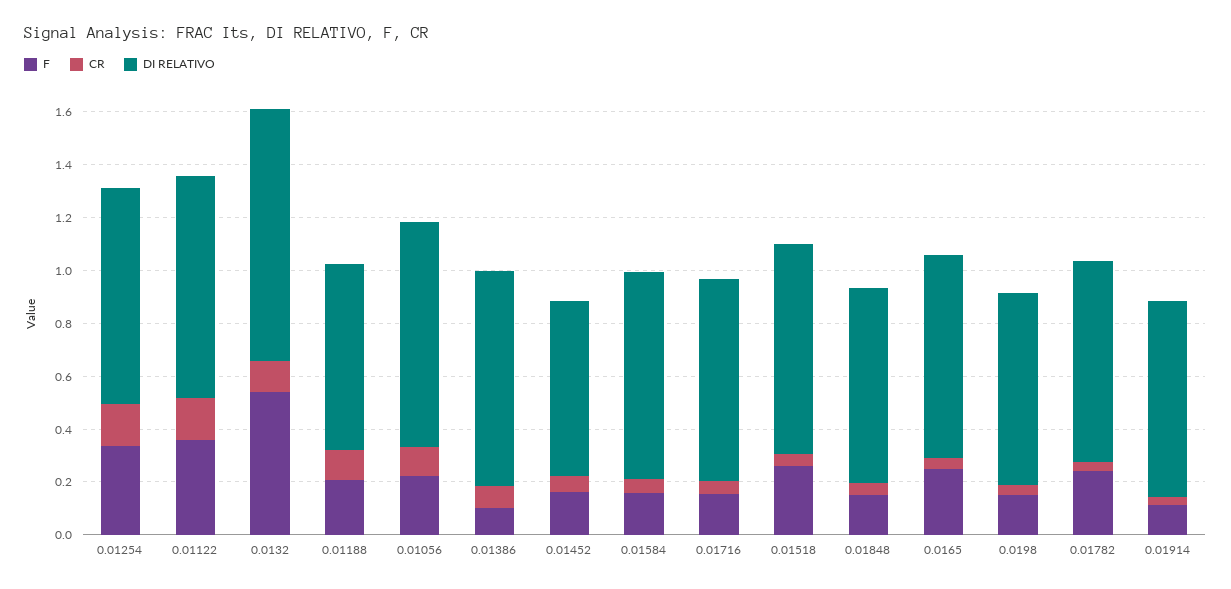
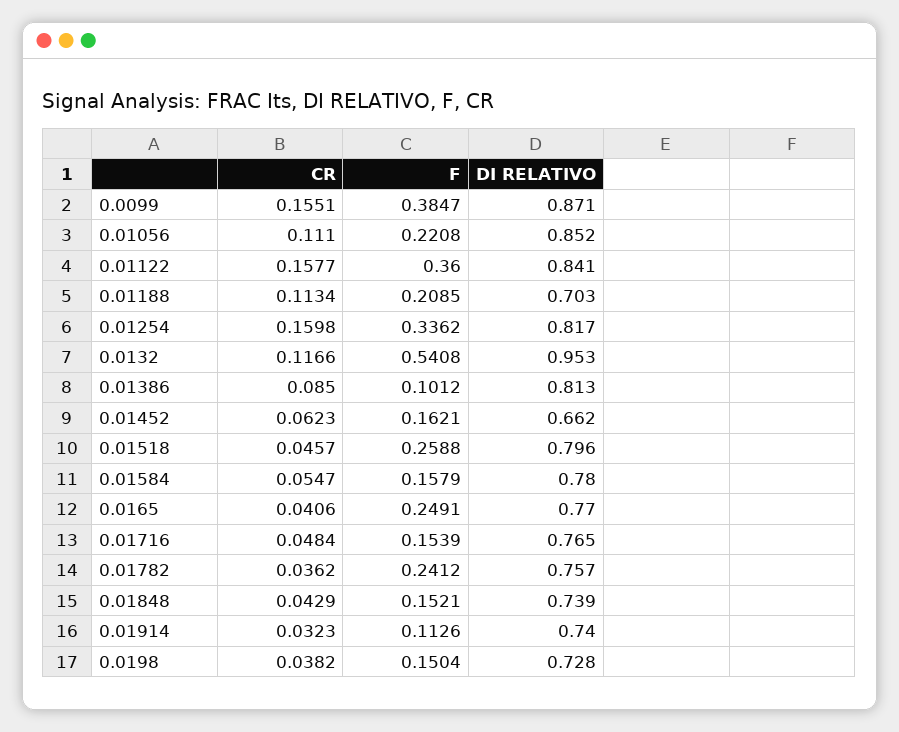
CR, 0.0099: none -> 0.1551
F, 0.0099: none -> 0.3847
DI RELATIVO, 0.0099: none -> 0.871

